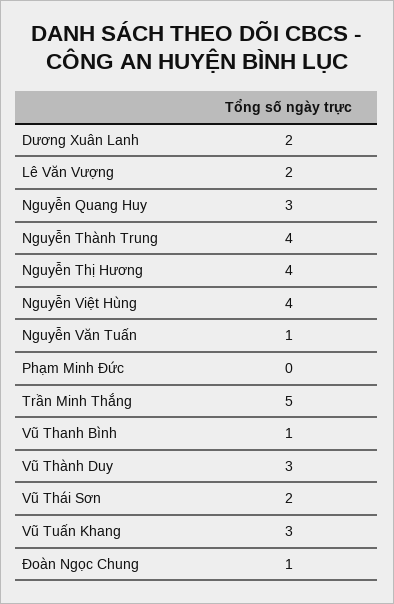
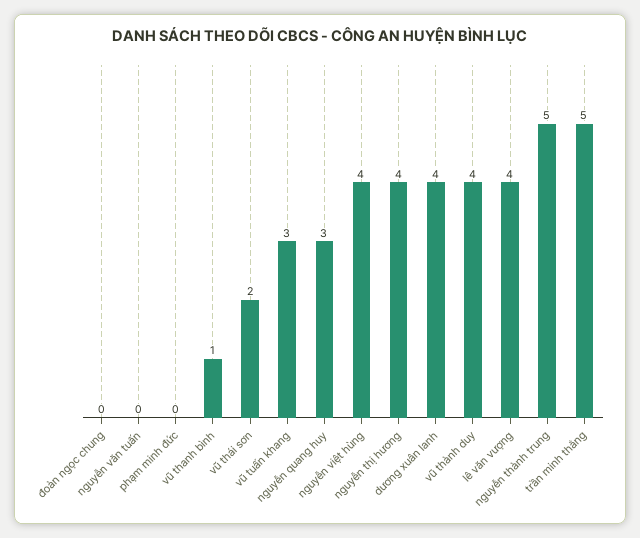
Dương Xuân Lanh: 2 -> 4
Lê Văn Vượng: 2 -> 4
Nguyễn Thành Trung: 4 -> 5
Nguyễn Văn Tuấn: 1 -> 0
Vũ Thành Duy: 3 -> 4
Đoàn Ngọc Chung: 1 -> 0

